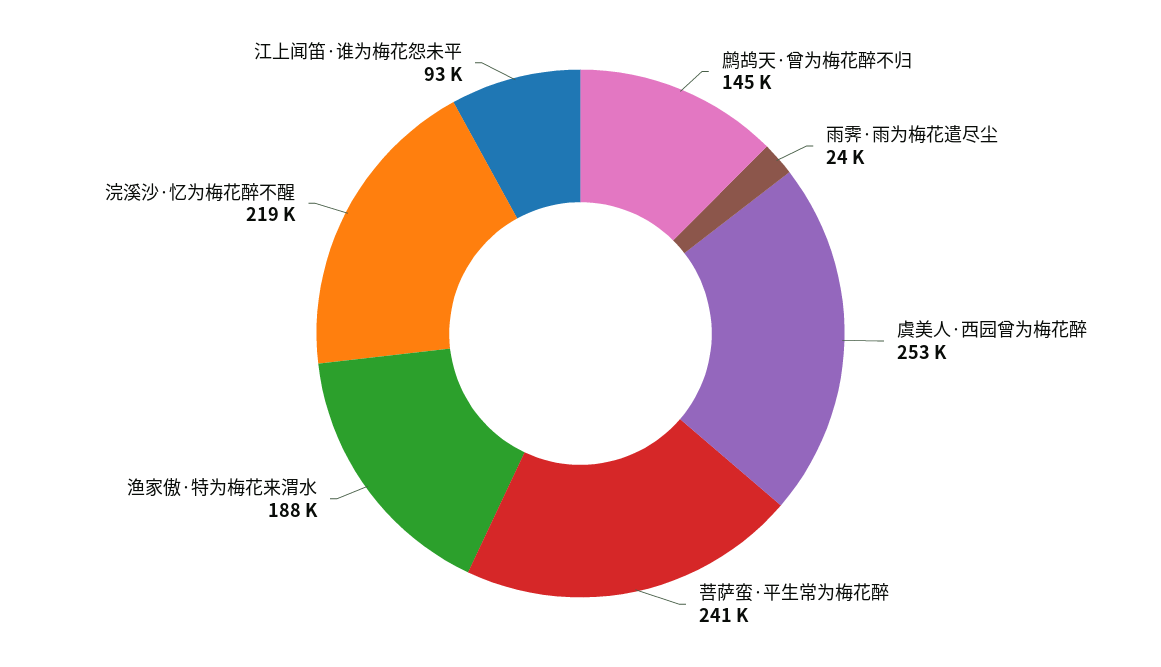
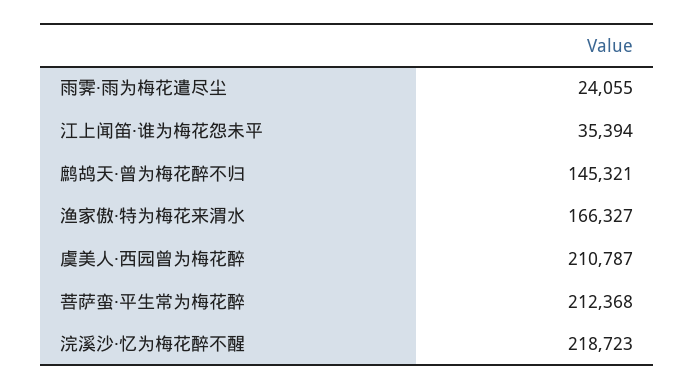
虞美人·西园曾为梅花醉: 253000 -> 210787
菩萨蛮·平生常为梅花醉: 241000 -> 212368
渔家傲·特为梅花来渭水: 188000 -> 166327
江上闻笛·谁为梅花怨未平: 93000 -> 35394

